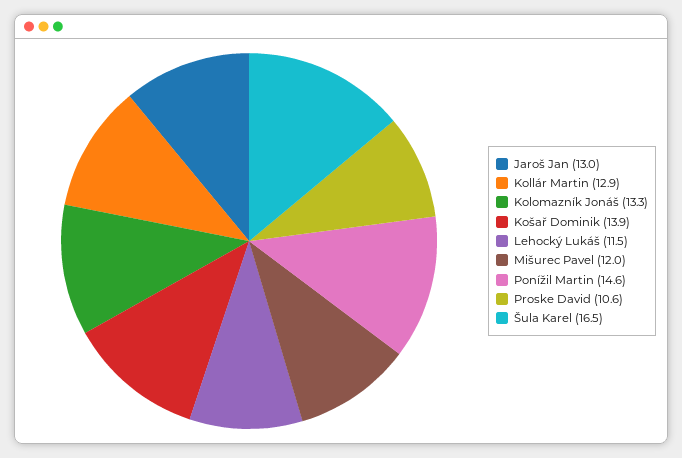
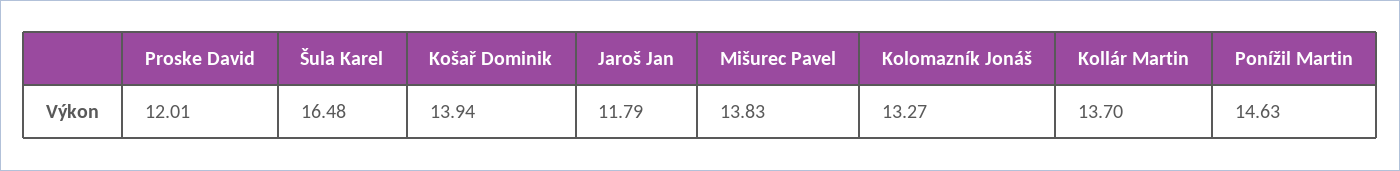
Jaroš Jan: 13 -> 11.79
Kollár Martin: 12.9 -> 13.7
Lehocký Lukáš: 11.5 -> none
Mišurec Pavel: 12 -> 13.83
Proske David: 10.6 -> 12.01

